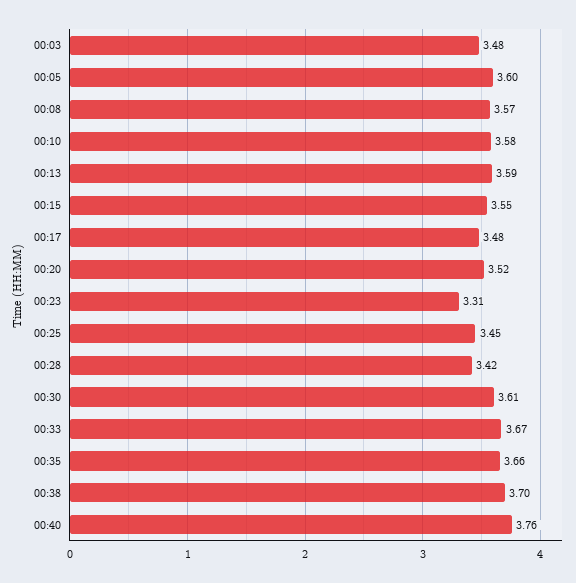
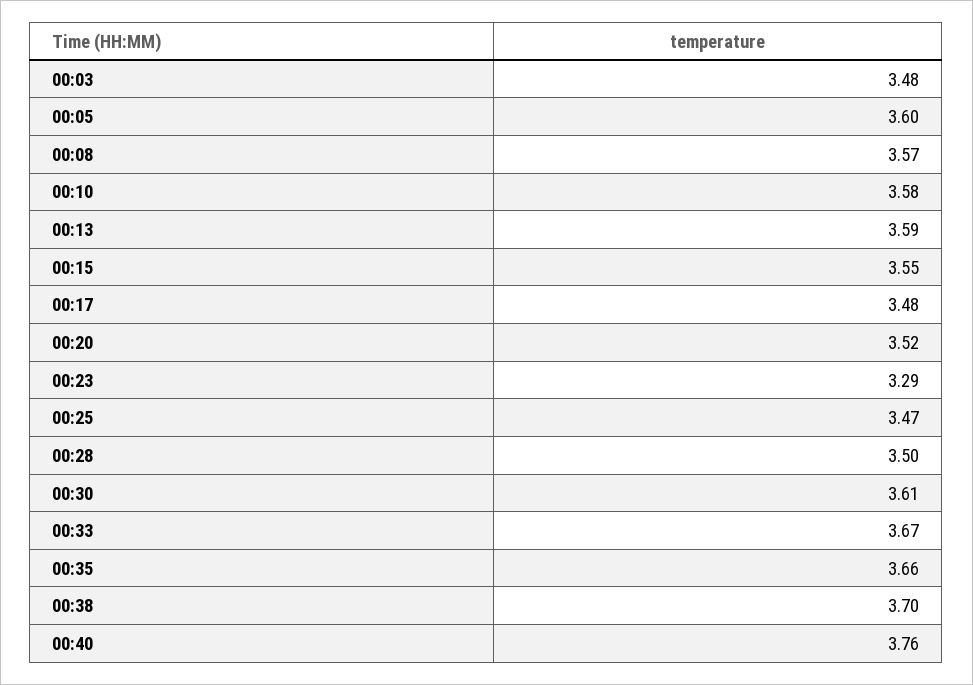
00:23: 3.31 -> 3.29
00:25: 3.45 -> 3.47
00:28: 3.42 -> 3.5

